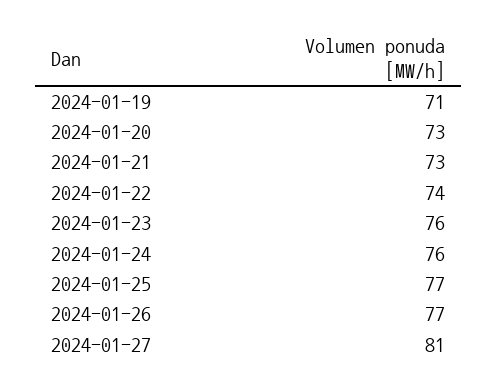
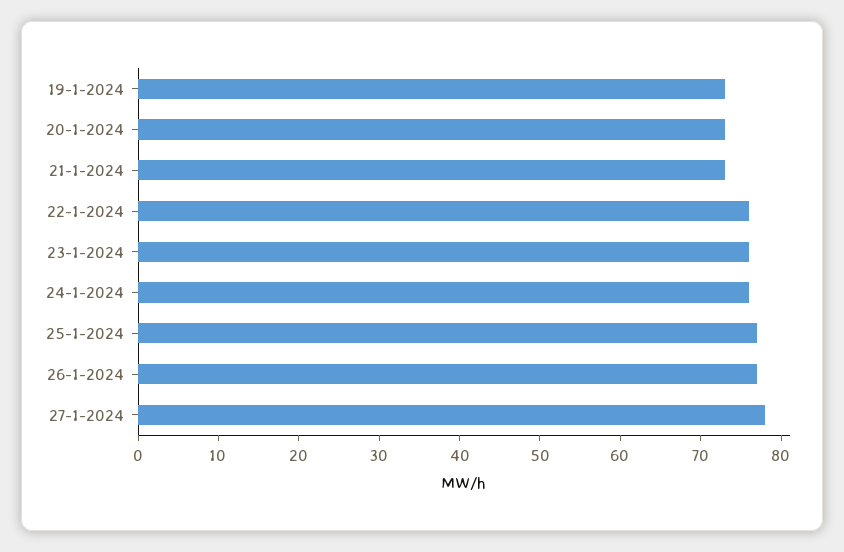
2024-01-19: 71 -> 73
2024-01-22: 74 -> 76
2024-01-27: 81 -> 78

